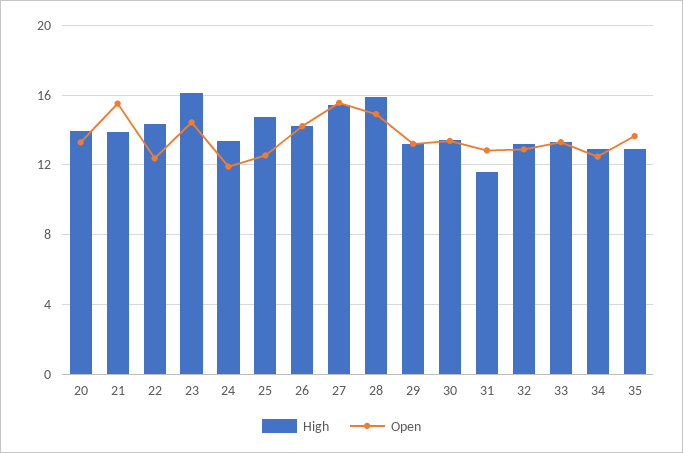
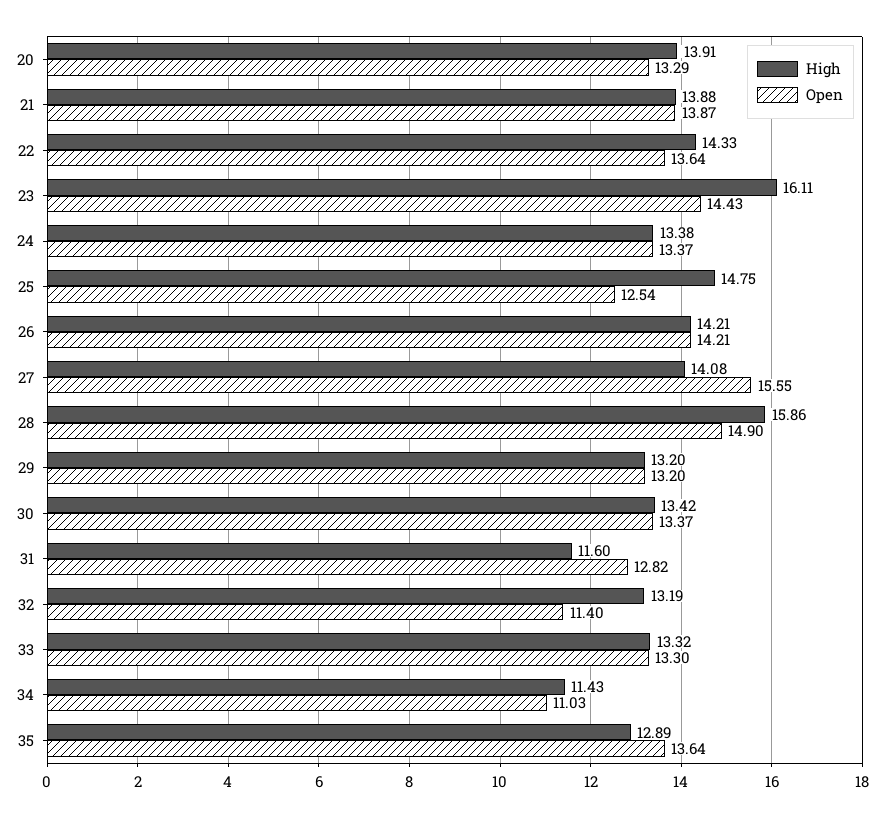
Open, 21: 15.5 -> 13.87
Open, 22: 12.5 -> 13.64
Open, 24: 12 -> 13.37
High, 27: 15.5 -> 14.08
Open, 32: 13 -> 11.4
High, 34: 13 -> 11.43
Open, 34: 12.5 -> 11.03

